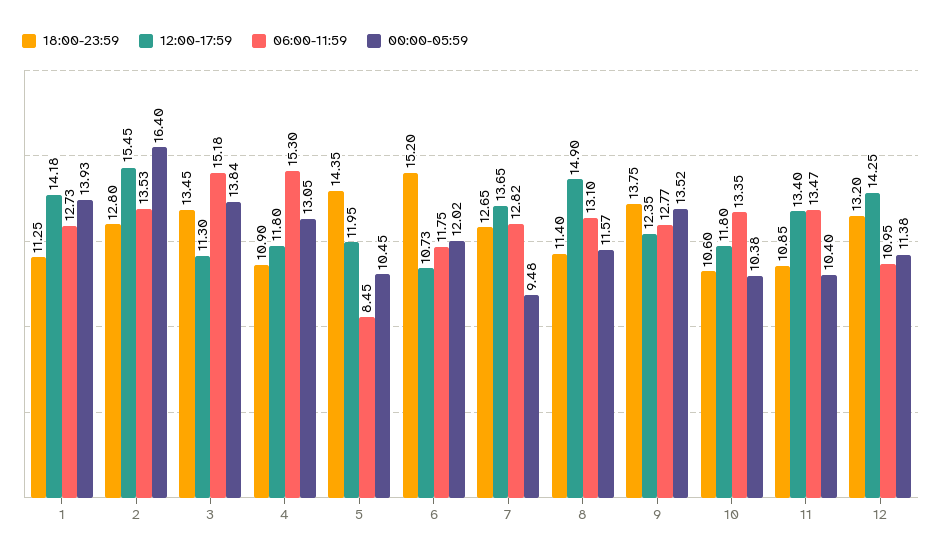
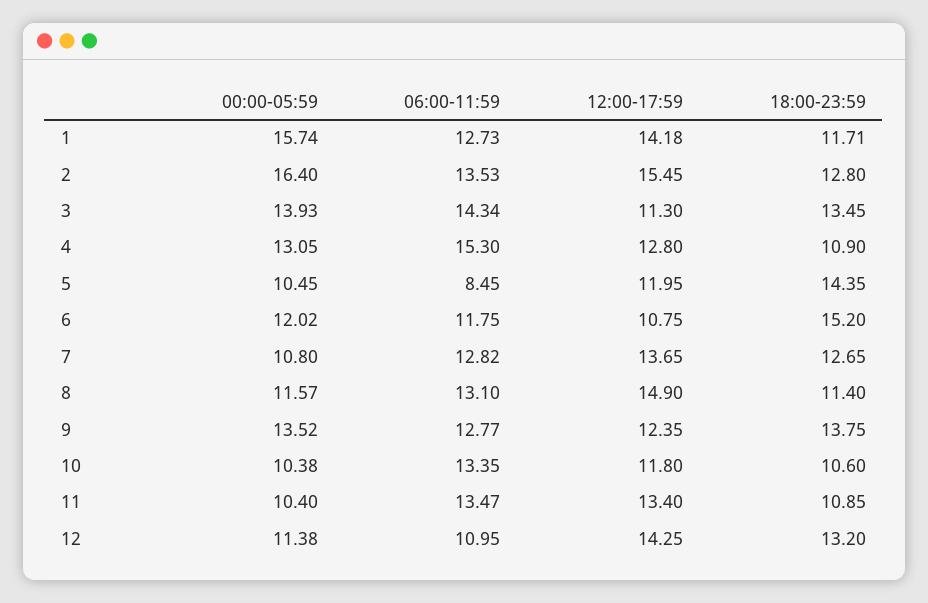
18:00-23:59, 1: 11.25 -> 11.71
00:00-05:59, 1: 13.93 -> 15.74
06:00-11:59, 3: 15.18 -> 14.34
00:00-05:59, 3: 13.84 -> 13.93
12:00-17:59, 4: 11.8 -> 12.8
12:00-17:59, 6: 10.73 -> 10.75
00:00-05:59, 7: 9.48 -> 10.8

